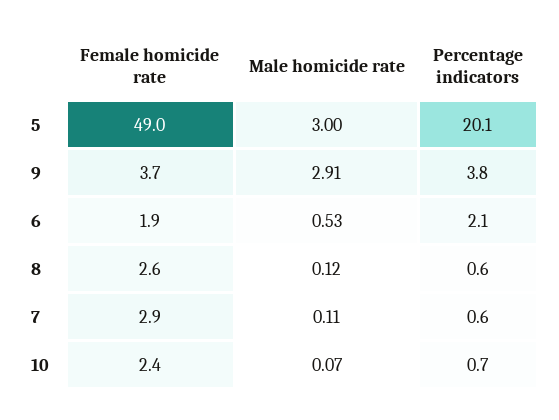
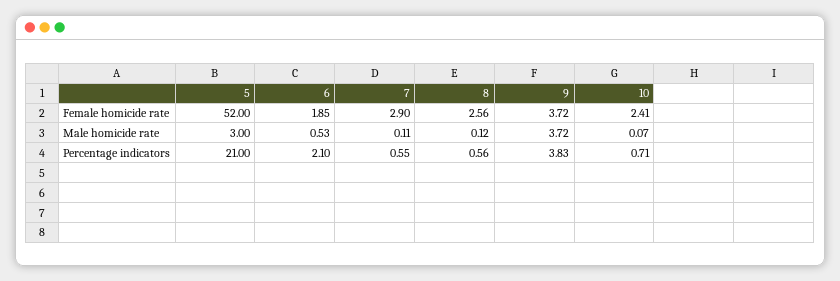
Female homicide rate, 5: 49 -> 52
Percentage indicators, 5: 20.1 -> 21
Male homicide rate, 9: 2.91 -> 3.72

